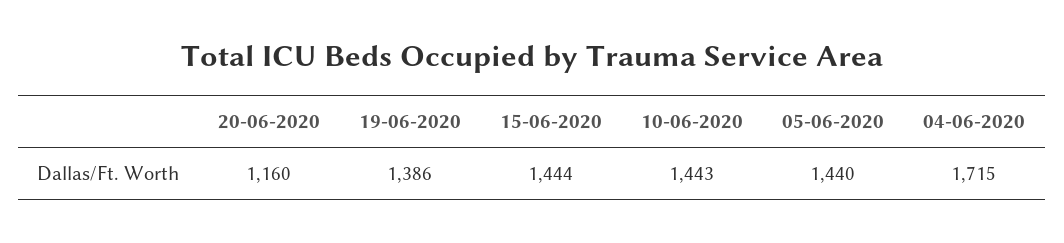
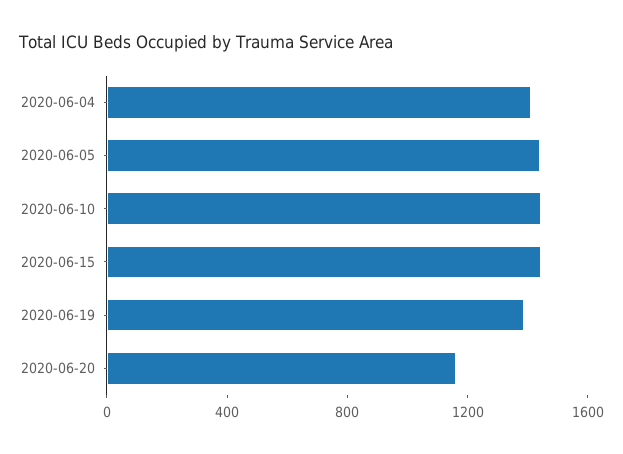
04-06-2020: 1715 -> 1400

